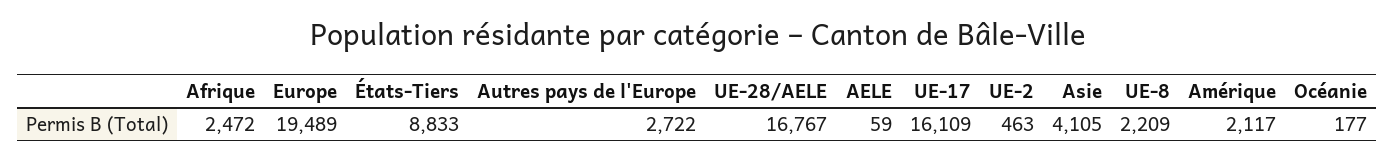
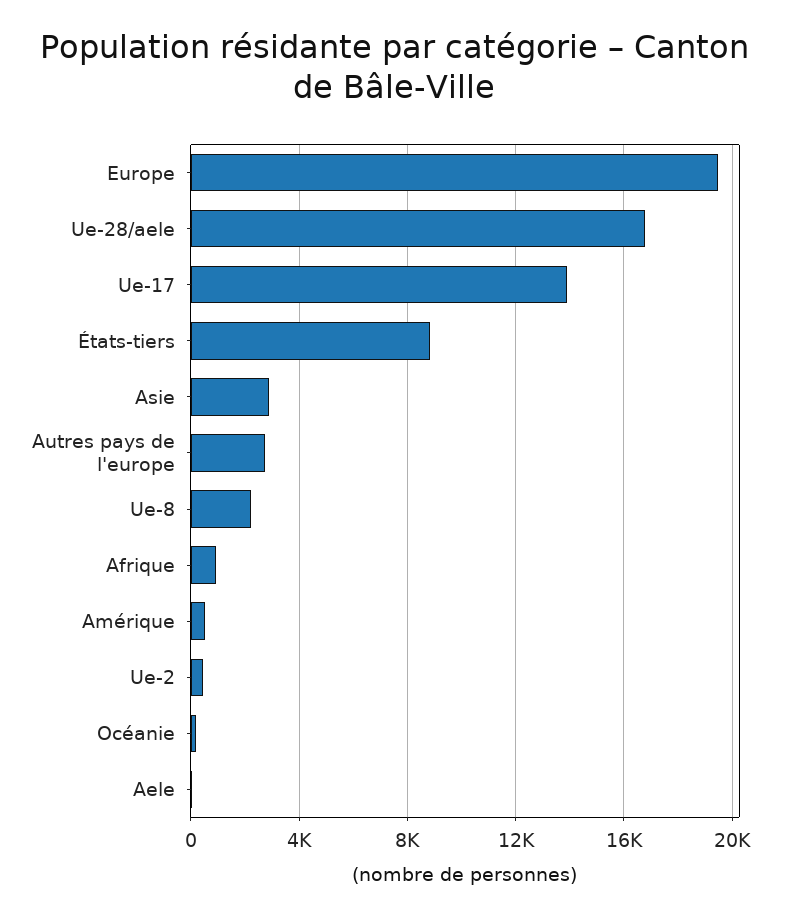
Afrique: 2472 -> 1000
UE-17: 16109 -> 14000
Asie: 4105 -> 3000
Amérique: 2117 -> 500

